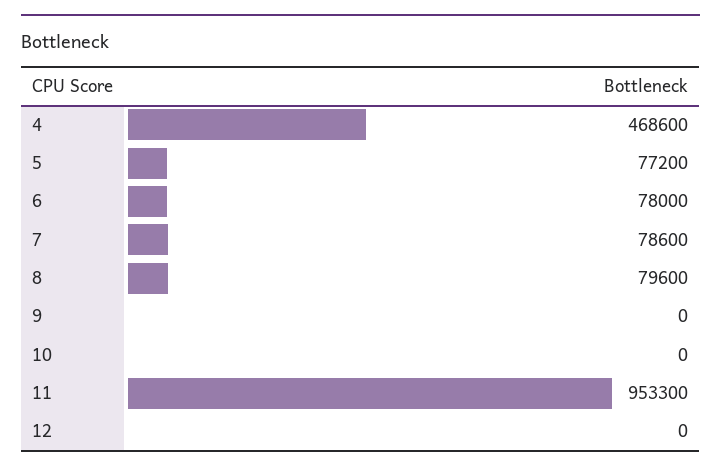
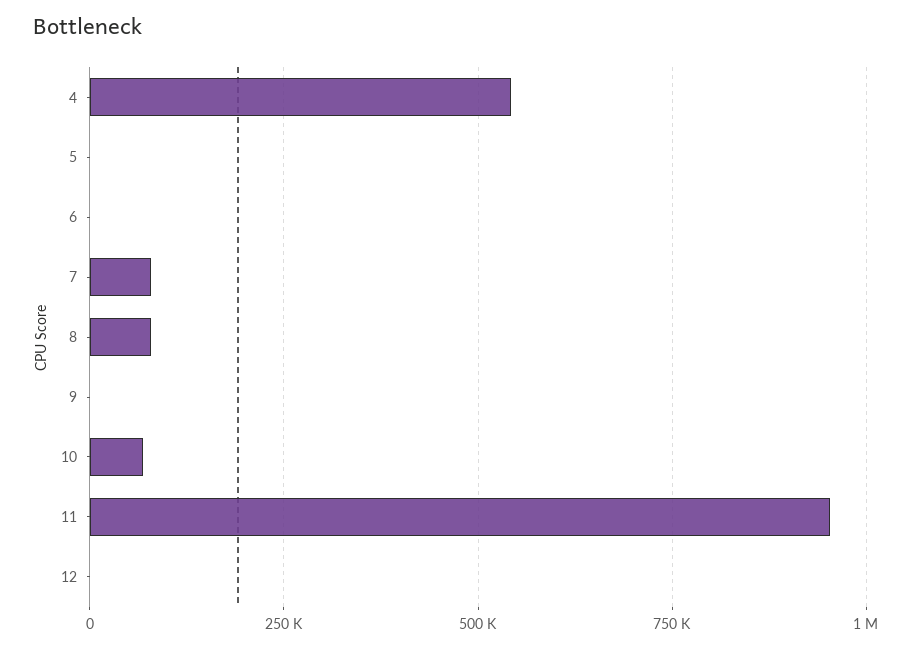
4: 468600 -> 550000
5: 77200 -> 0
6: 78000 -> 0
10: 0 -> 75000

